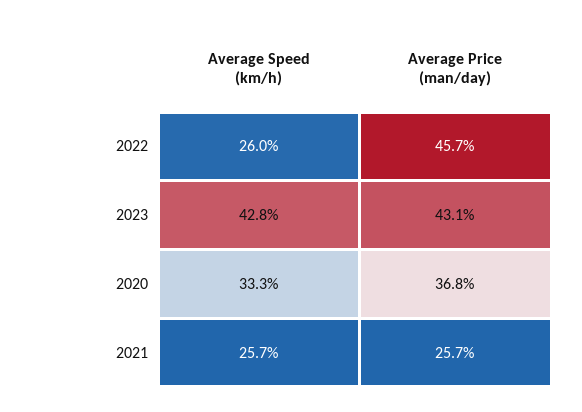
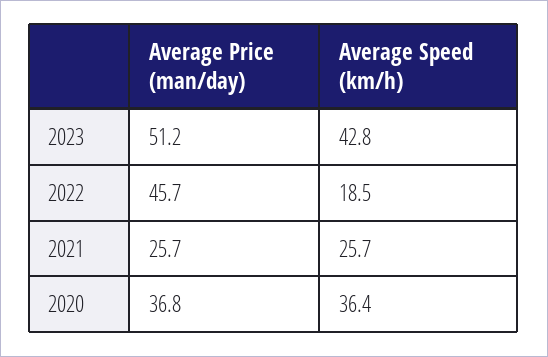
Average Speed (km/h), 2022: 26 -> 18.5
Average Price (man/day), 2023: 43.1 -> 51.2
Average Speed (km/h), 2020: 33.3 -> 36.4

